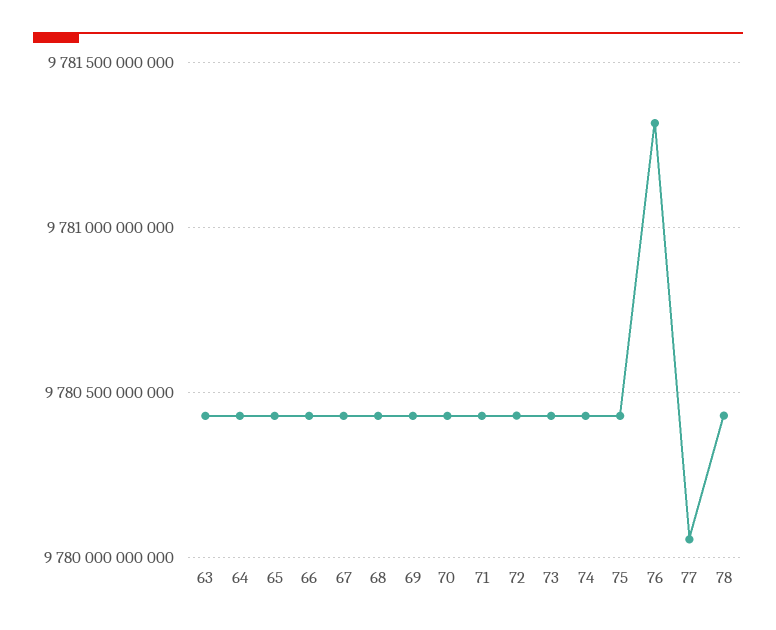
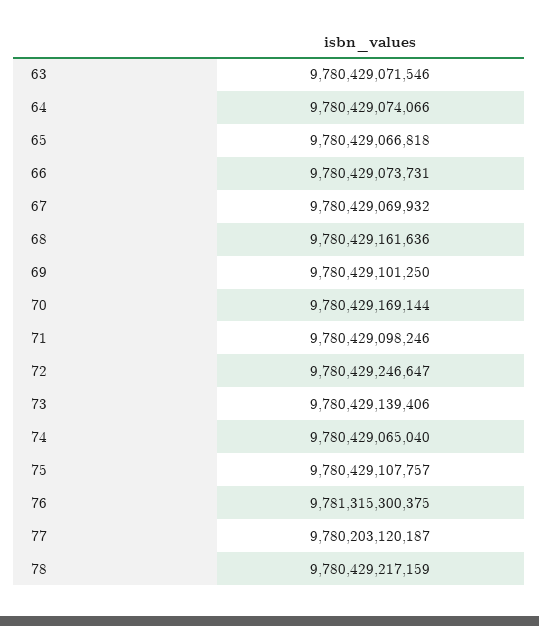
77: 9780050000000 -> 9780203120187

